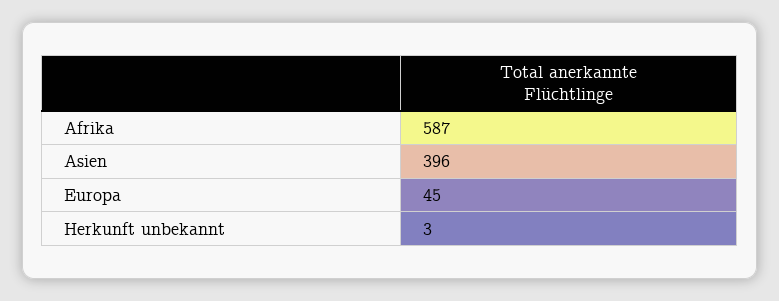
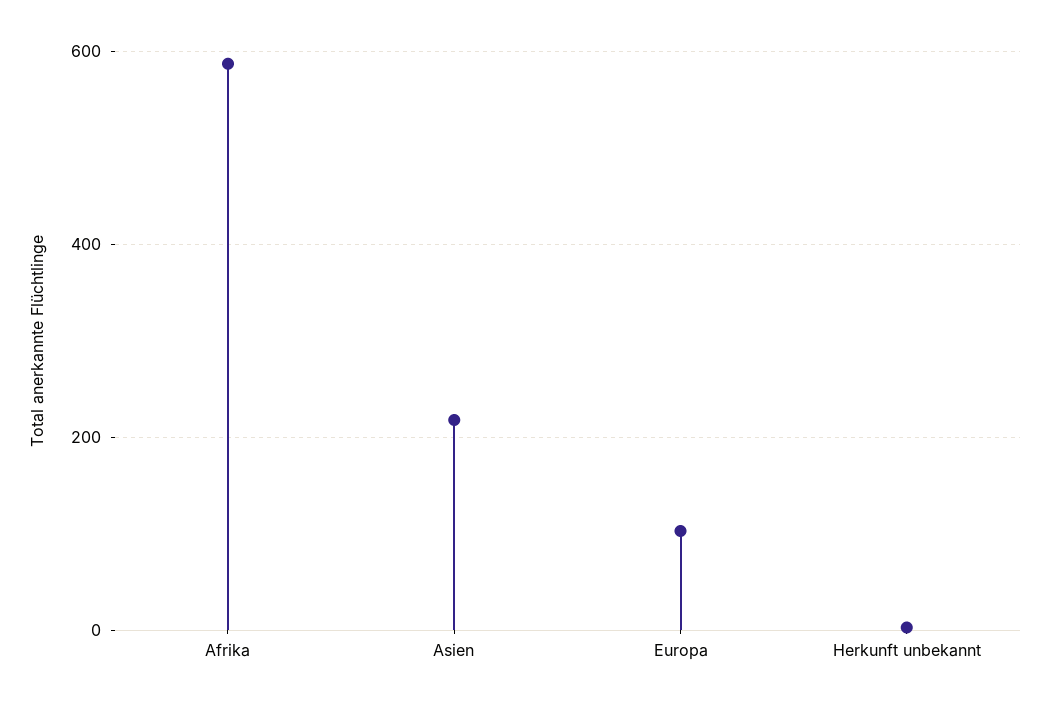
Asien: 396 -> 220
Europa: 45 -> 100

